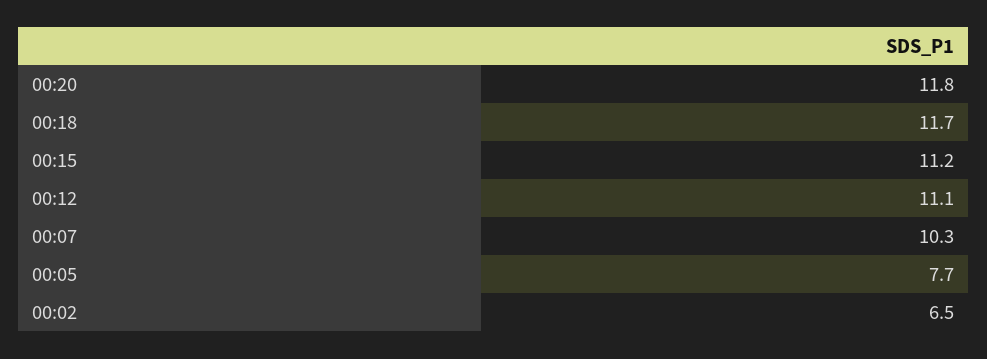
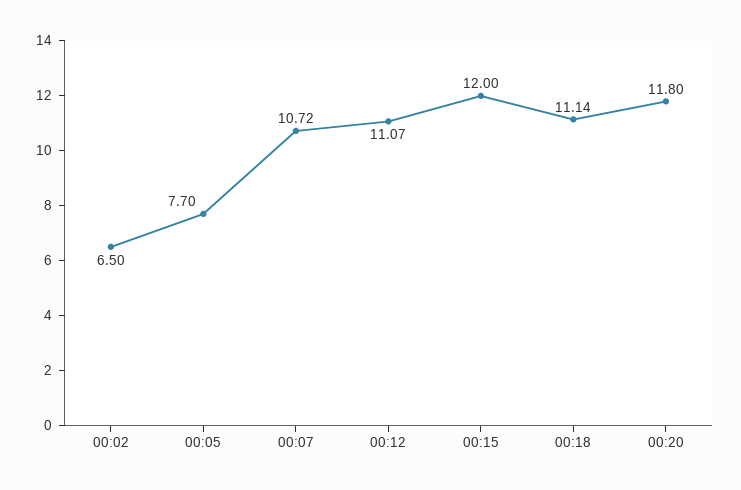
00:18: 11.7 -> 11.14
00:15: 11.2 -> 12
00:07: 10.3 -> 10.72

